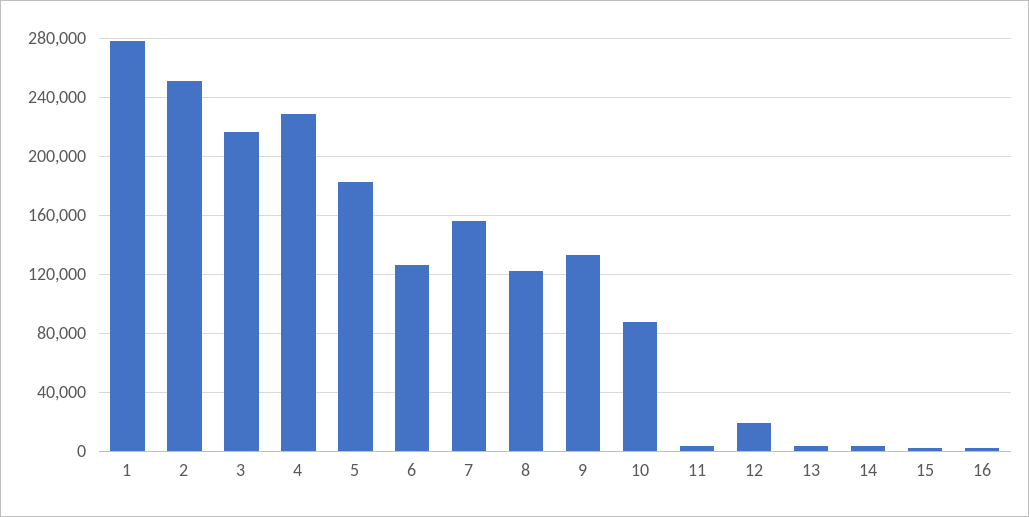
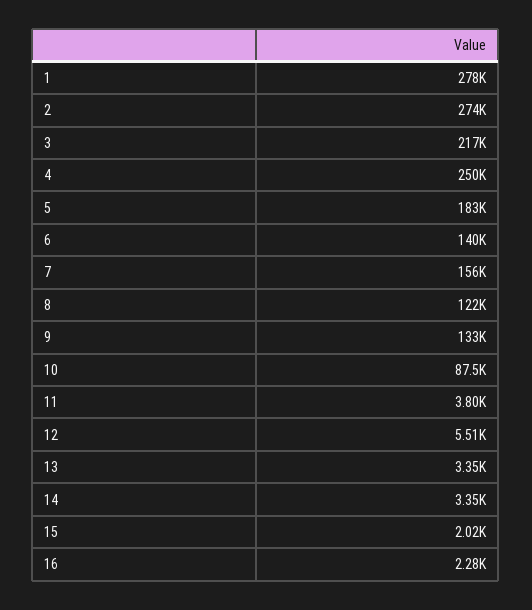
2: 250000 -> 274000
4: 230000 -> 250000
6: 125000 -> 140000
12: 20000 -> 5510

